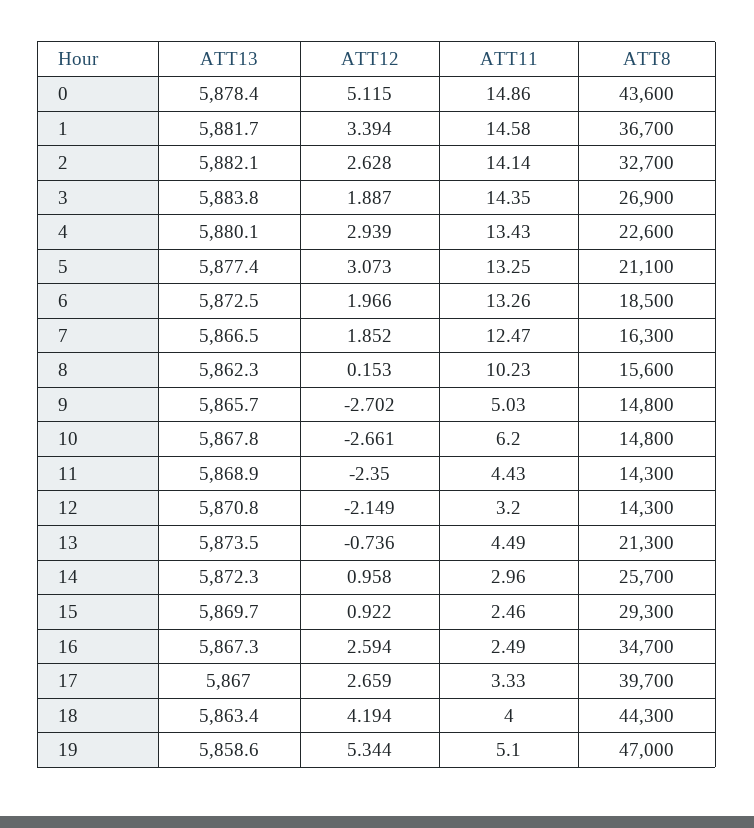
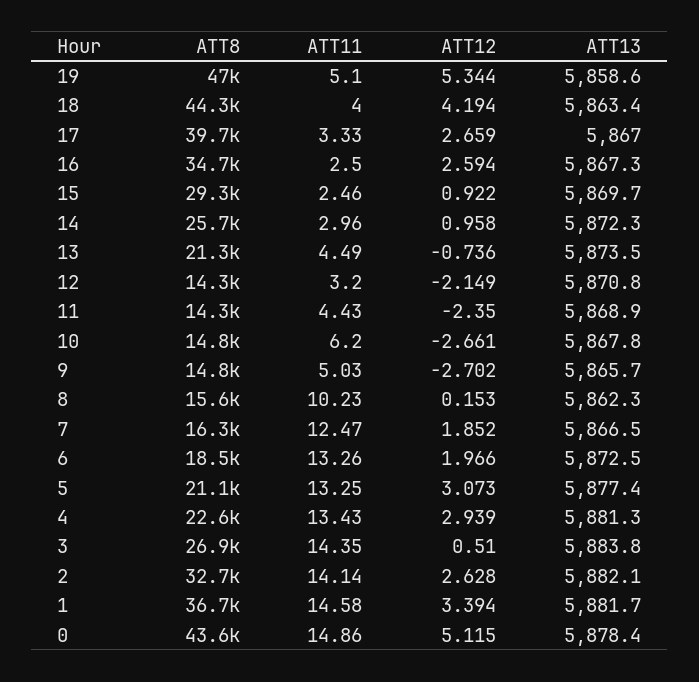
ATT12, 3: 1.887 -> 0.51
ATT13, 4: 5880.1 -> 5881.3
ATT11, 16: 2.49 -> 2.5

